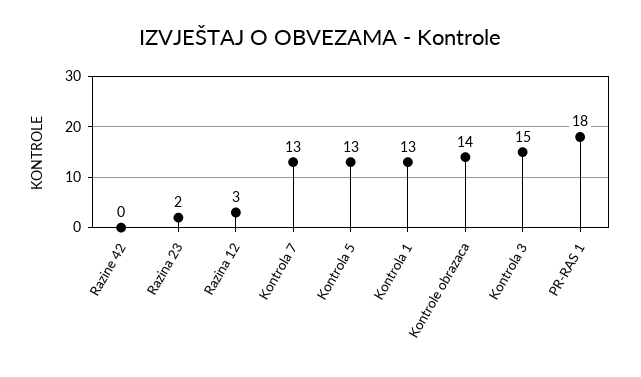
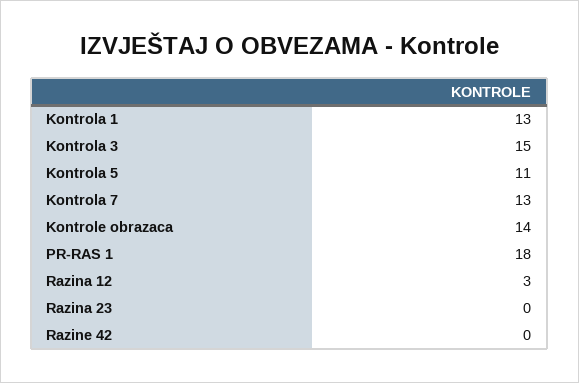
Razina 23: 2 -> 0
Kontrola 5: 13 -> 11

